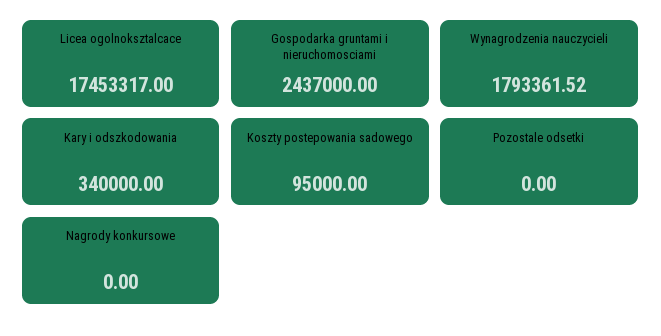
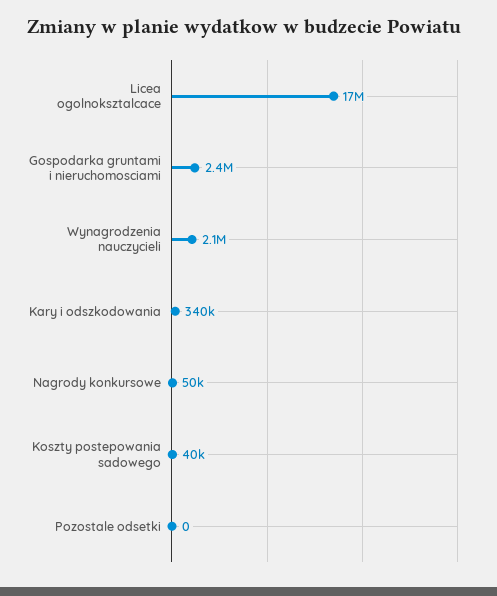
Wynagrodzenia nauczycieli: 1793361.52 -> 2100000
Koszty postepowania sadowego: 95000 -> 40000
Nagrody konkursowe: 0 -> 50000

